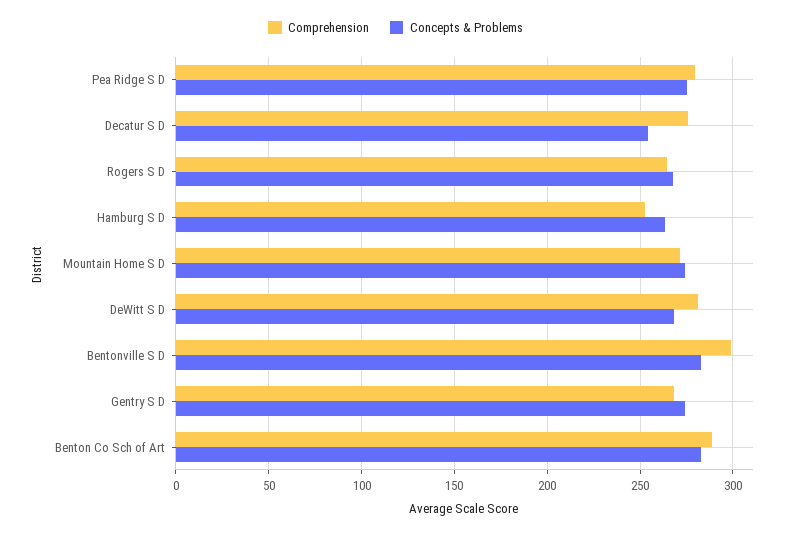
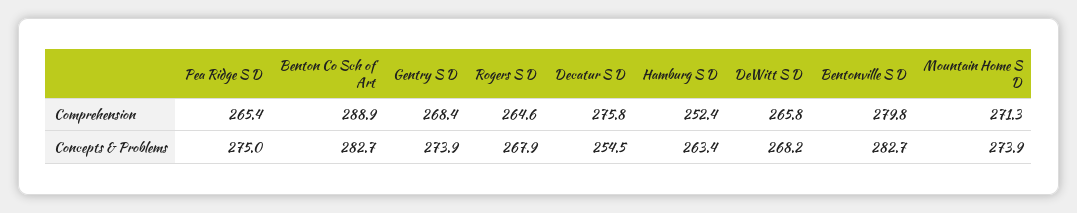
Comprehension, Pea Ridge S D: 280 -> 265.4
Comprehension, DeWitt S D: 280 -> 265.8
Comprehension, Bentonville S D: 300 -> 279.8

